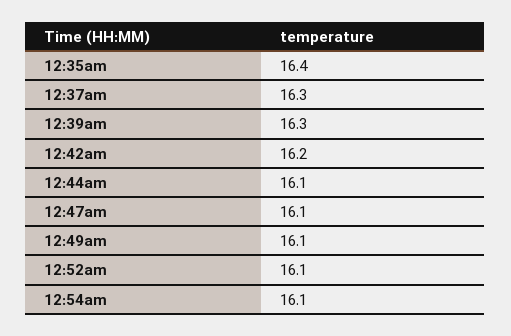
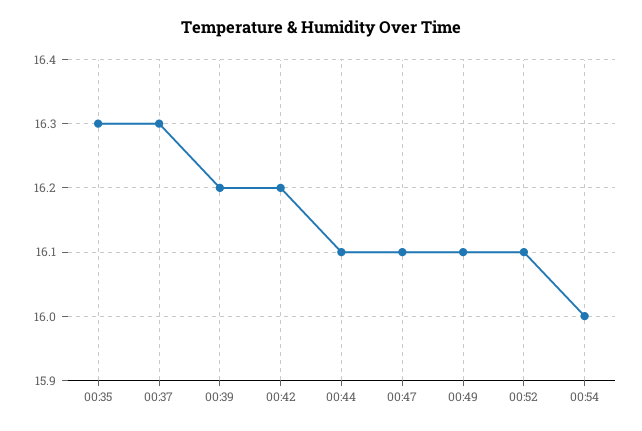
12:35am: 16.4 -> 16.3
12:39am: 16.3 -> 16.2
12:54am: 16.1 -> 16

